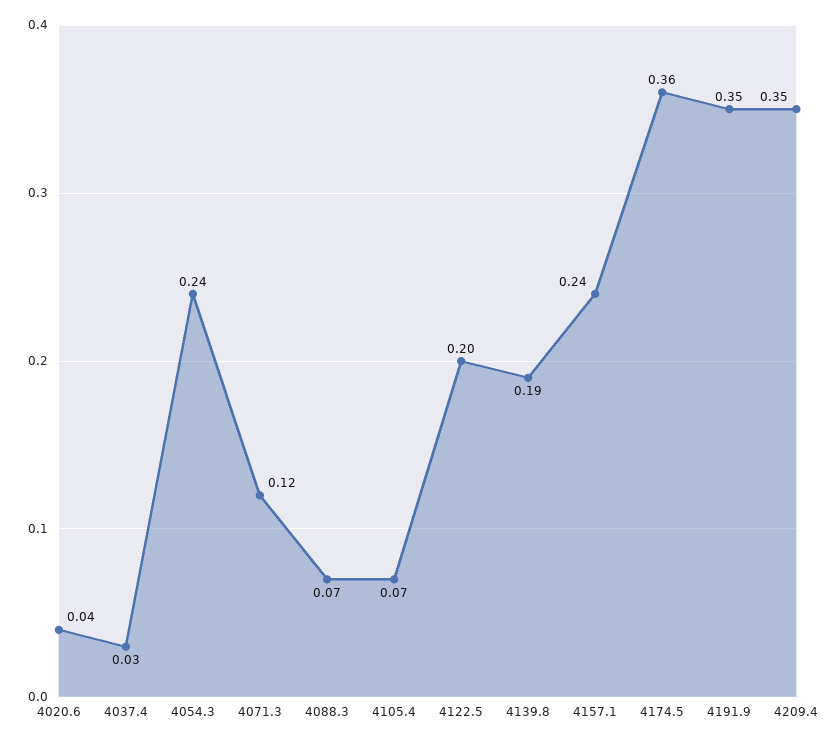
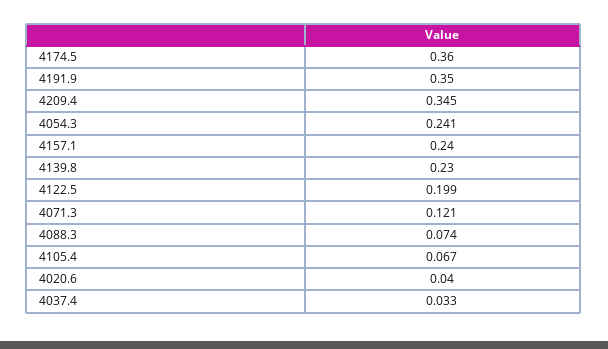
4139.8: 0.19 -> 0.23

